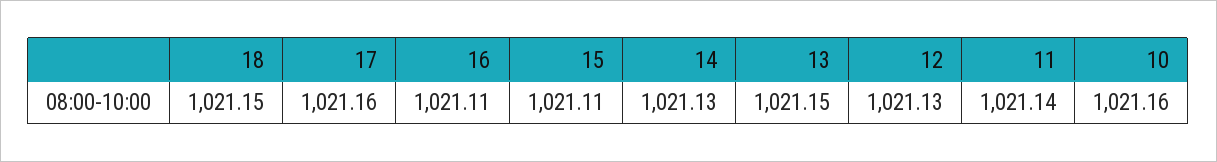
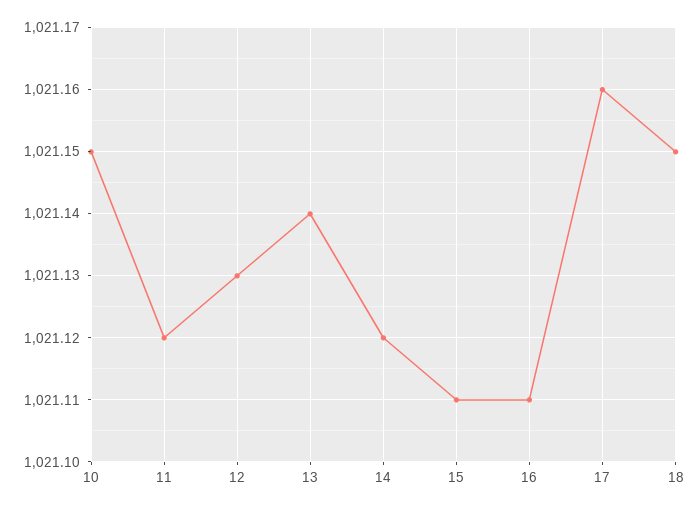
14: 1021.13 -> 1021.12
13: 1021.15 -> 1021.14
11: 1021.14 -> 1021.12
10: 1021.16 -> 1021.15

